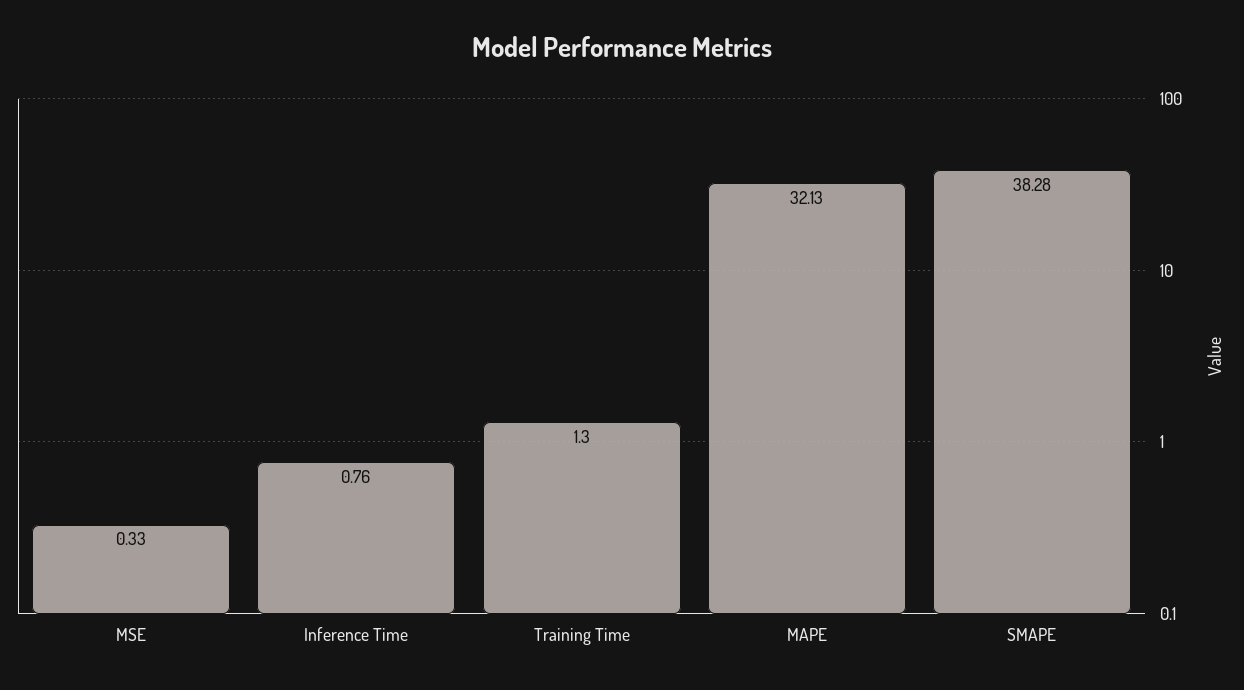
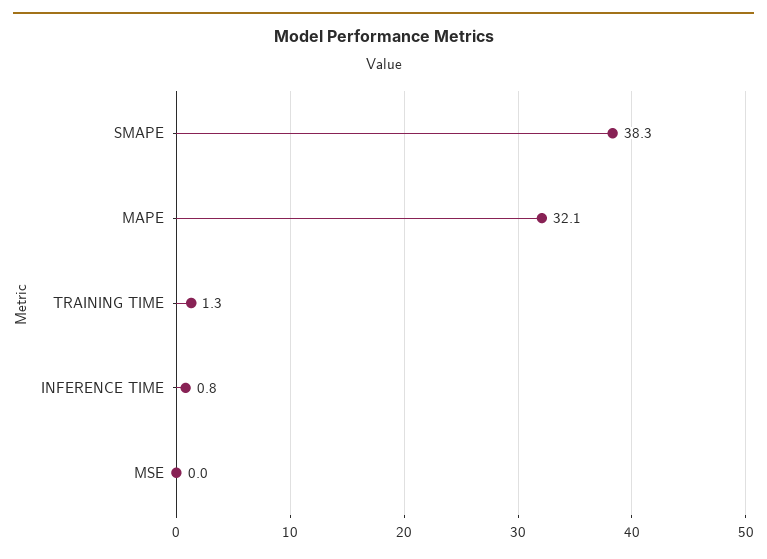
MSE: 0.33 -> 0

